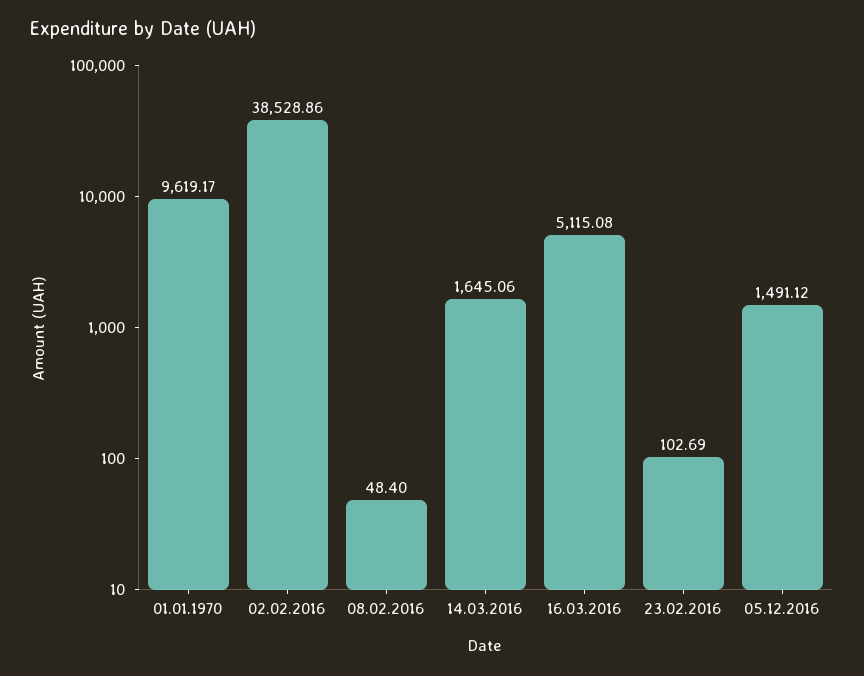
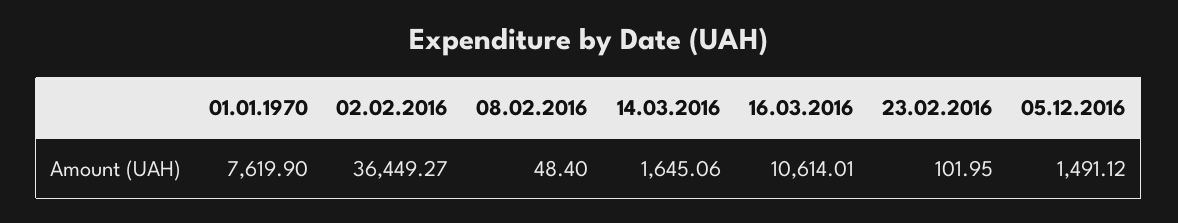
01.01.1970: 9619.17 -> 7619.9
02.02.2016: 38528.86 -> 36449.27
16.03.2016: 5115.08 -> 10614.01
23.02.2016: 102.69 -> 101.95

